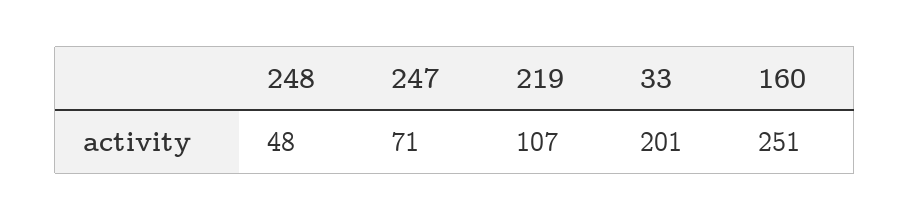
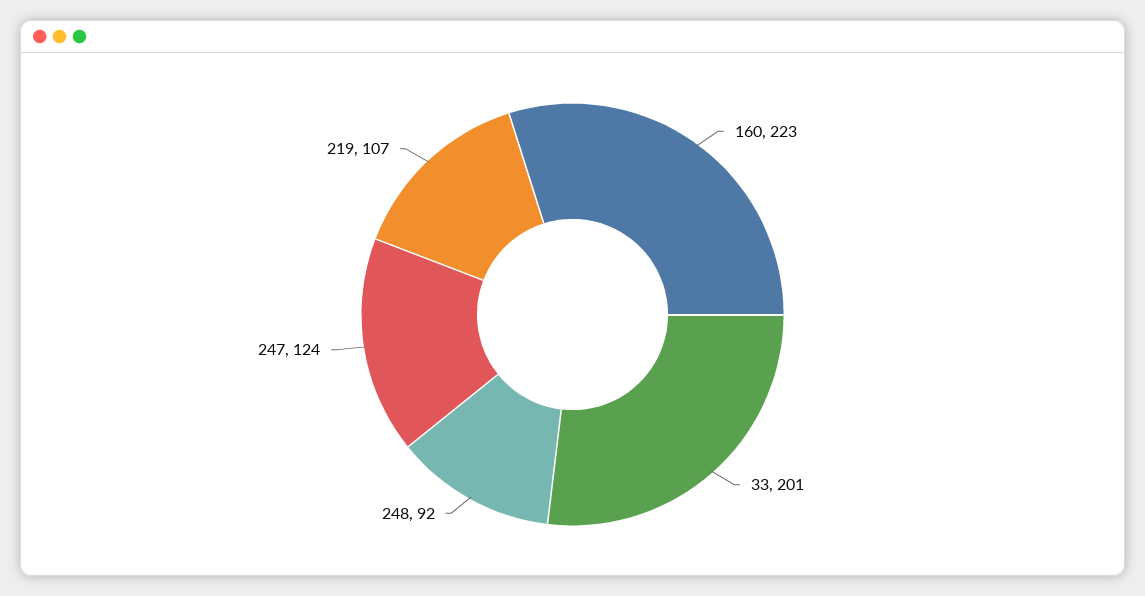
248: 48 -> 92
247: 71 -> 124
160: 251 -> 223

